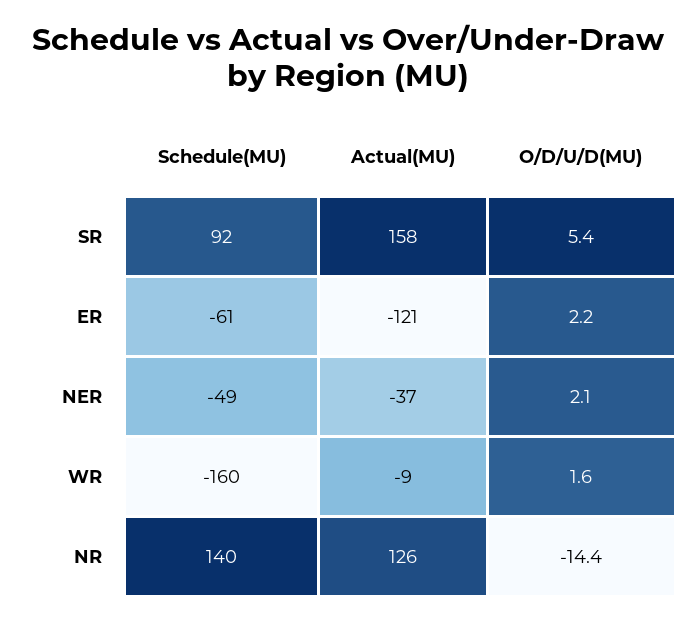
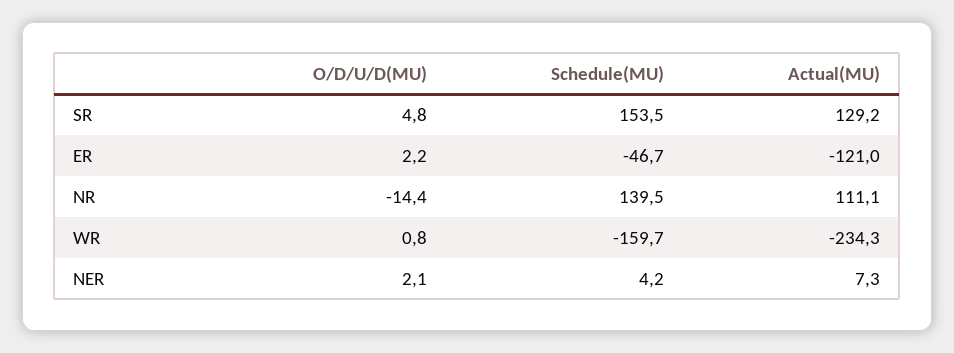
Schedule(MU), SR: 92 -> 153.5
Actual(MU), SR: 158 -> 129.2
O/D/U/D(MU), SR: 5.4 -> 4.8
Schedule(MU), ER: -61 -> -46.7
Schedule(MU), NER: -49 -> 4.2
Actual(MU), NER: -37 -> 7.3
Actual(MU), WR: -9 -> -234.3
O/D/U/D(MU), WR: 1.6 -> 0.8
Actual(MU), NR: 126 -> 111.1

